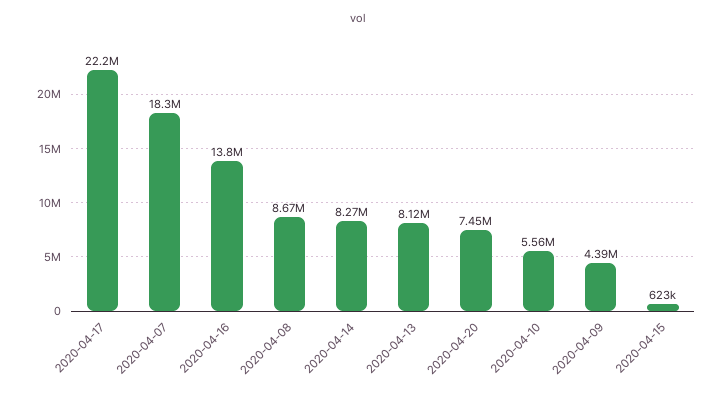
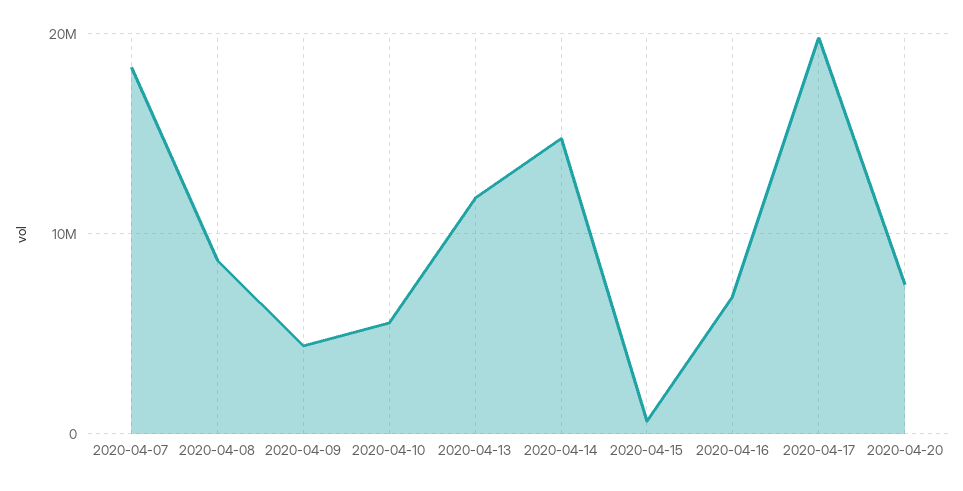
2020-04-17: 22200000 -> 20000000
2020-04-16: 13800000 -> 7000000
2020-04-14: 8270000 -> 15000000
2020-04-13: 8120000 -> 12000000

